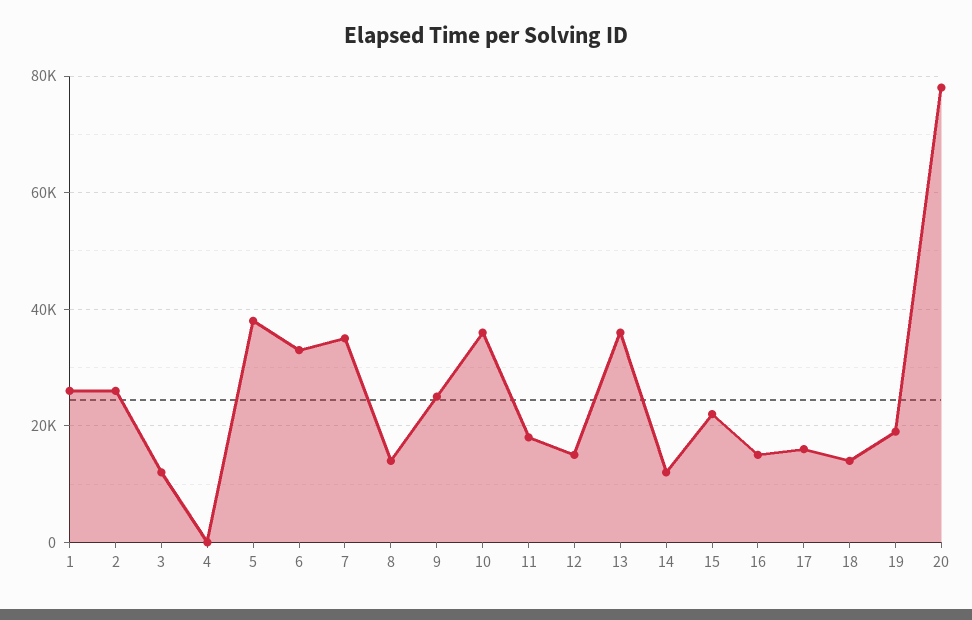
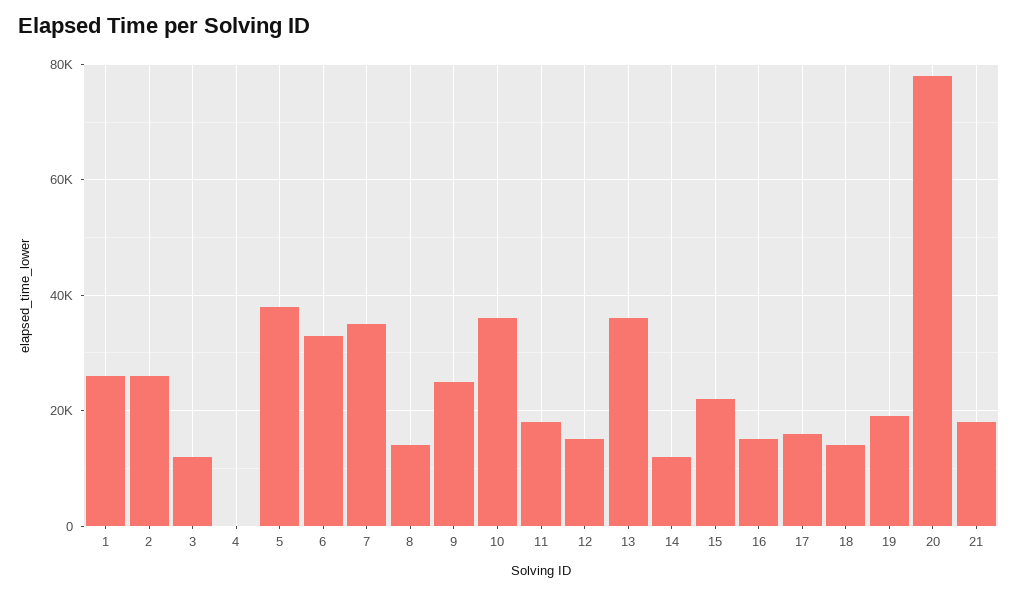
21: none -> 18000

